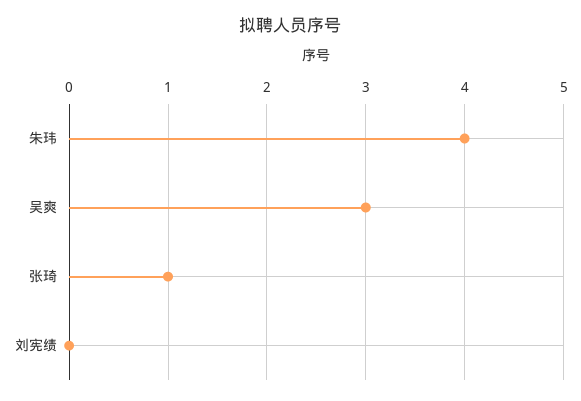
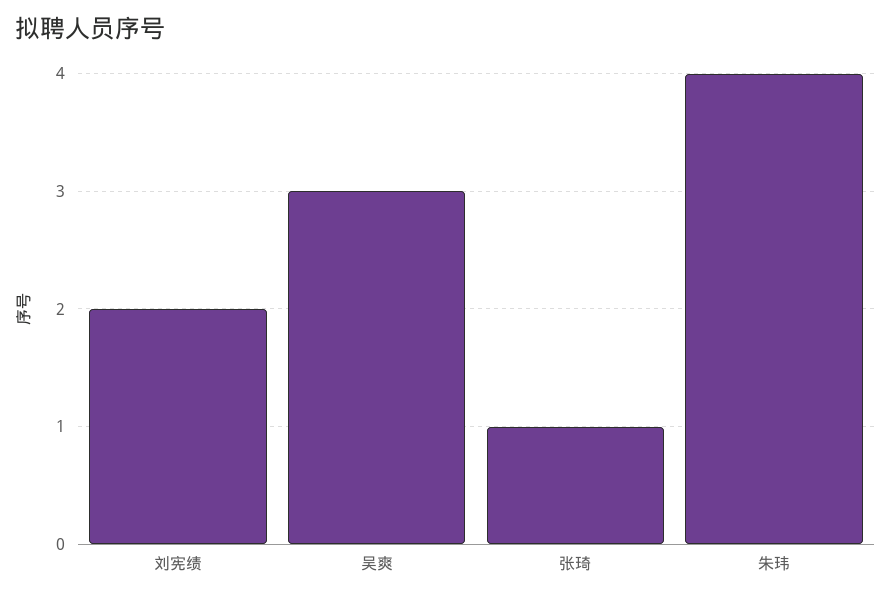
刘宪绩: 0 -> 2

